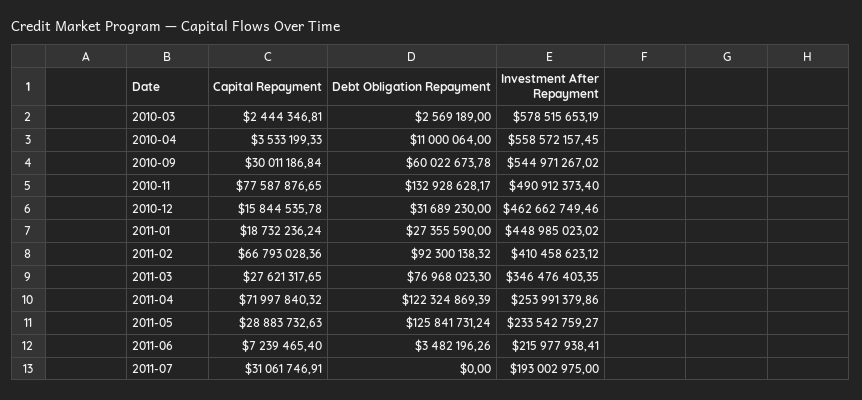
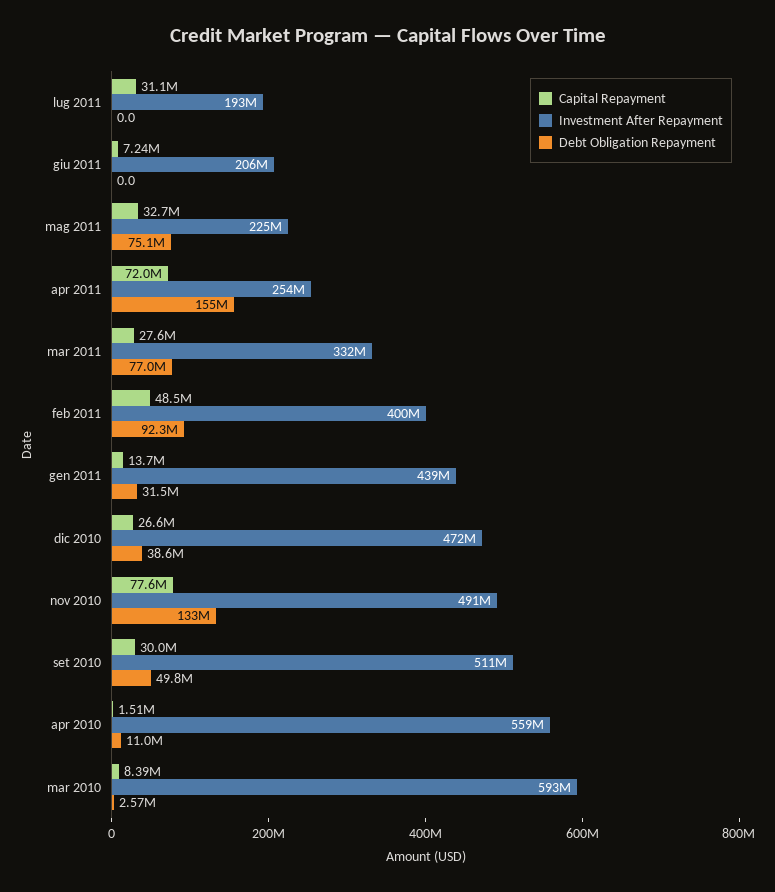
Capital Repayment, 2010-03: 2444346.81 -> 8390000
Investment After Repayment, 2010-03: 578515653.19 -> 593000000
Capital Repayment, 2010-04: 3533199.33 -> 1510000
Debt Obligation Repayment, 2010-09: 60022673.78 -> 49800000
Investment After Repayment, 2010-09: 544971267.02 -> 511000000
Capital Repayment, 2010-12: 15844535.78 -> 26600000
Debt Obligation Repayment, 2010-12: 31689230 -> 38600000
Investment After Repayment, 2010-12: 462662749.46 -> 472000000
Capital Repayment, 2011-01: 18732236.24 -> 13700000
Debt Obligation Repayment, 2011-01: 27355590 -> 31500000
Investment After Repayment, 2011-01: 448985023.02 -> 439000000
Capital Repayment, 2011-02: 66793028.36 -> 48500000
Investment After Repayment, 2011-02: 410458623.12 -> 400000000
Investment After Repayment, 2011-03: 346476403.35 -> 332000000
Debt Obligation Repayment, 2011-04: 122324869.39 -> 155000000
Capital Repayment, 2011-05: 28883732.63 -> 32700000
Debt Obligation Repayment, 2011-05: 125841731.24 -> 75100000
Investment After Repayment, 2011-05: 233542759.27 -> 225000000
Debt Obligation Repayment, 2011-06: 3482196.26 -> 0
Investment After Repayment, 2011-06: 215977938.41 -> 206000000

